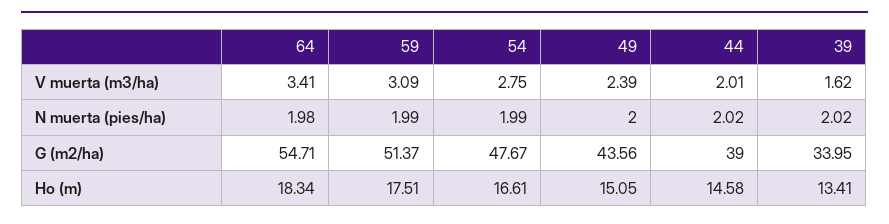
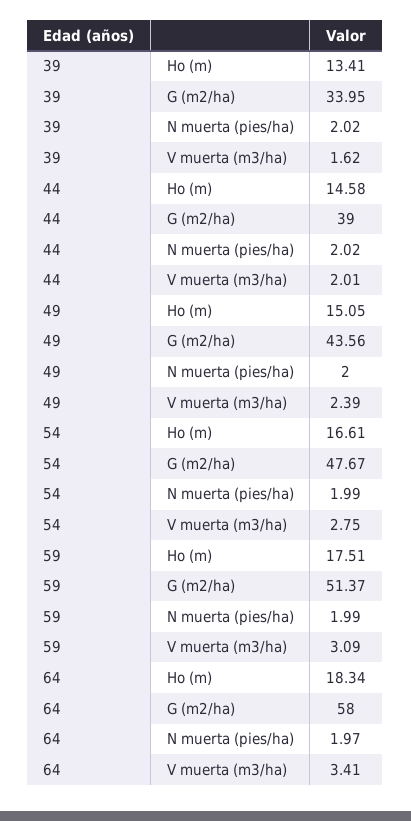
64, N muerta (pies/ha): 1.98 -> 1.97
64, G (m2/ha): 54.71 -> 58

